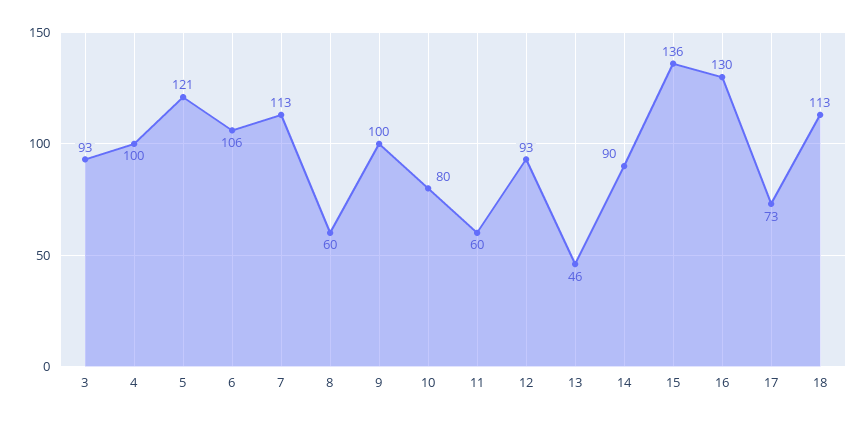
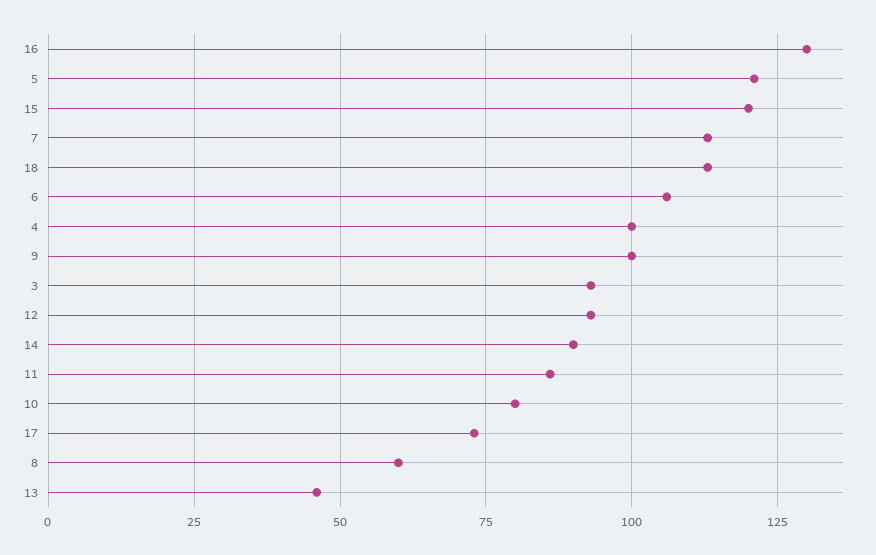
11: 60 -> 85
15: 136 -> 120

